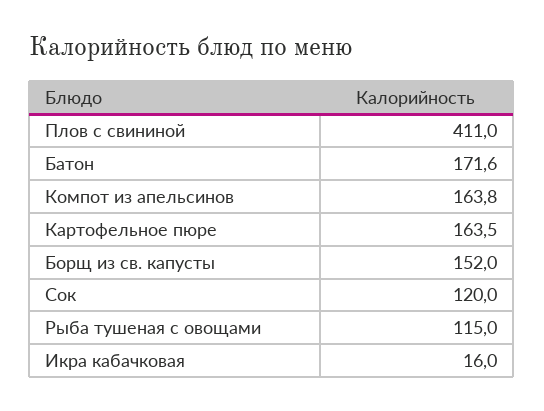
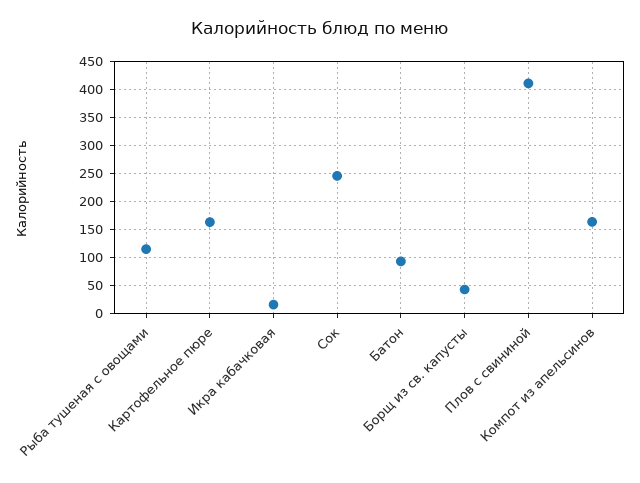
Батон: 171.6 -> 100
Борщ из св. капусты: 152 -> 50
Сок: 120 -> 250

